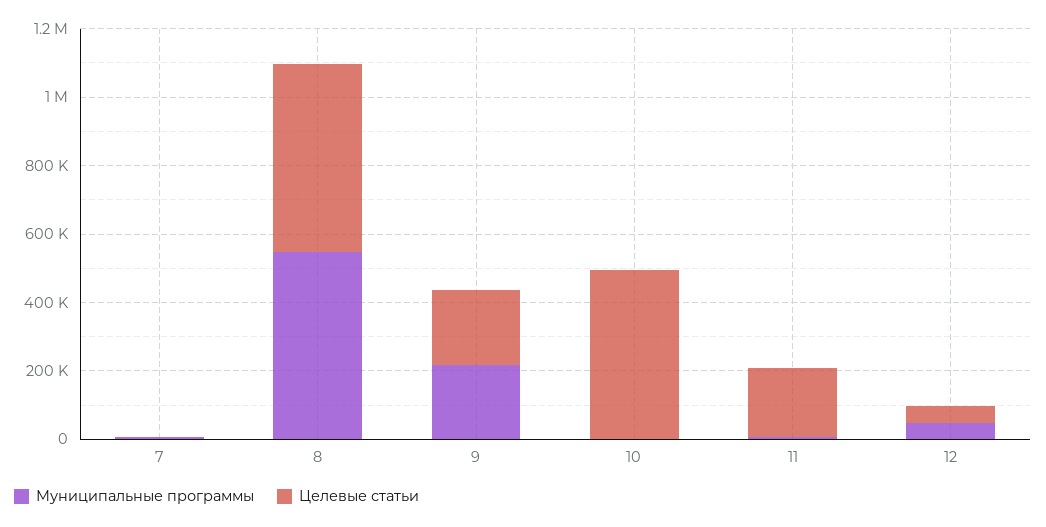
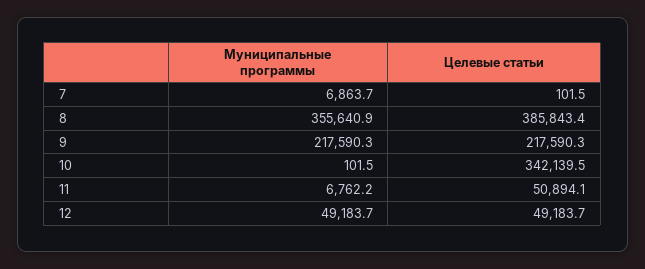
Муниципальные программы, 8: 550000 -> 355640.9
Целевые статьи, 8: 550000 -> 385843.4
Целевые статьи, 10: 500000 -> 342139.5
Целевые статьи, 11: 200000 -> 50894.1

